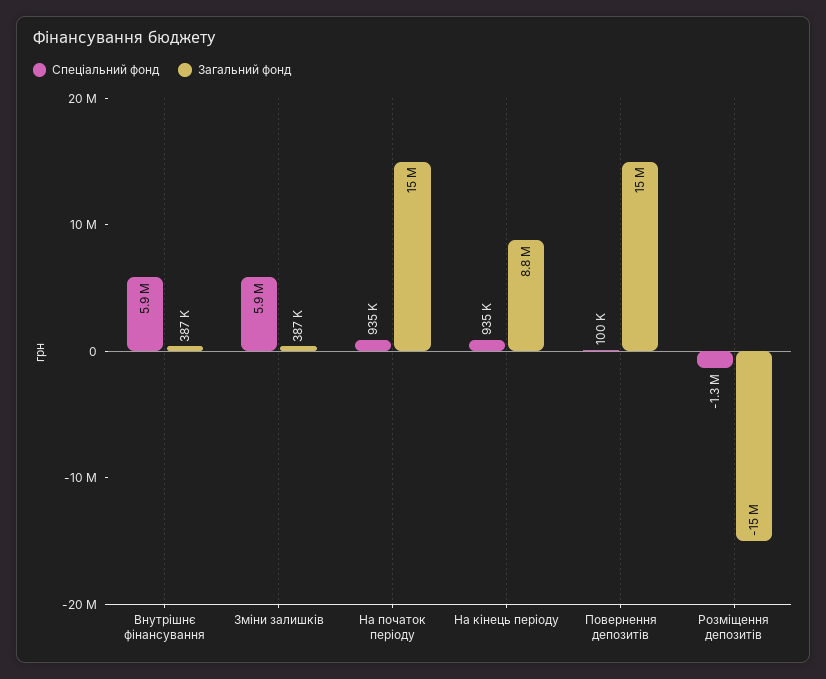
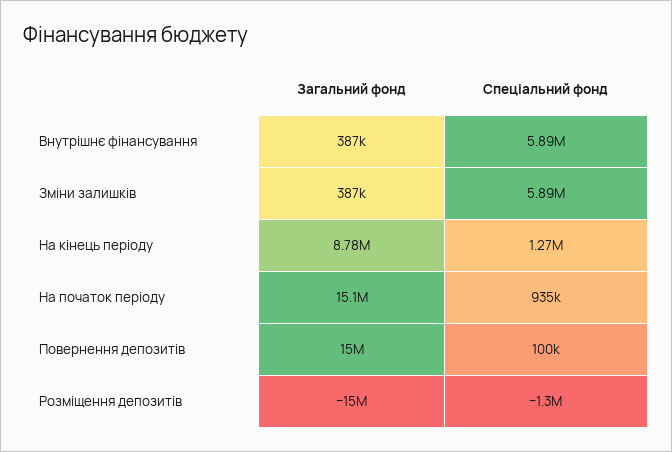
Спеціальний фонд, На кінець періоду: 935000 -> 1270000

